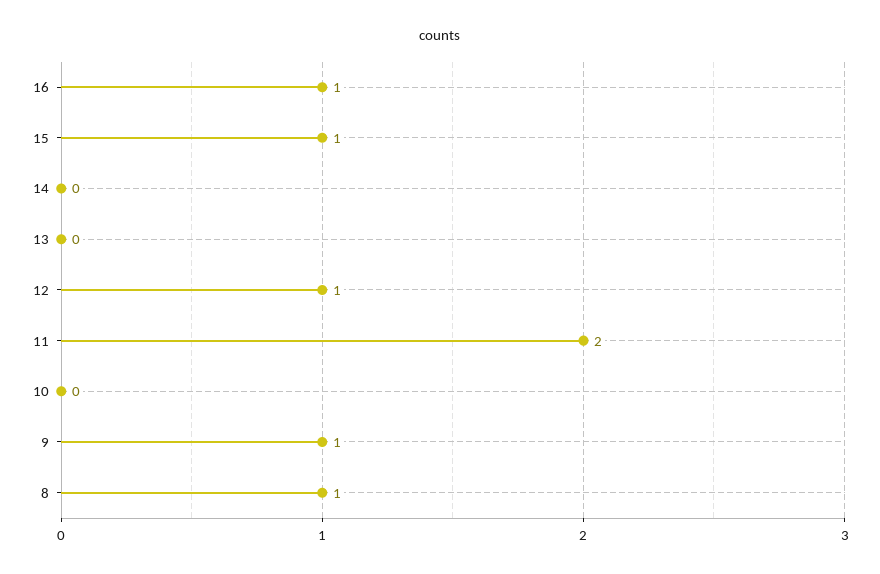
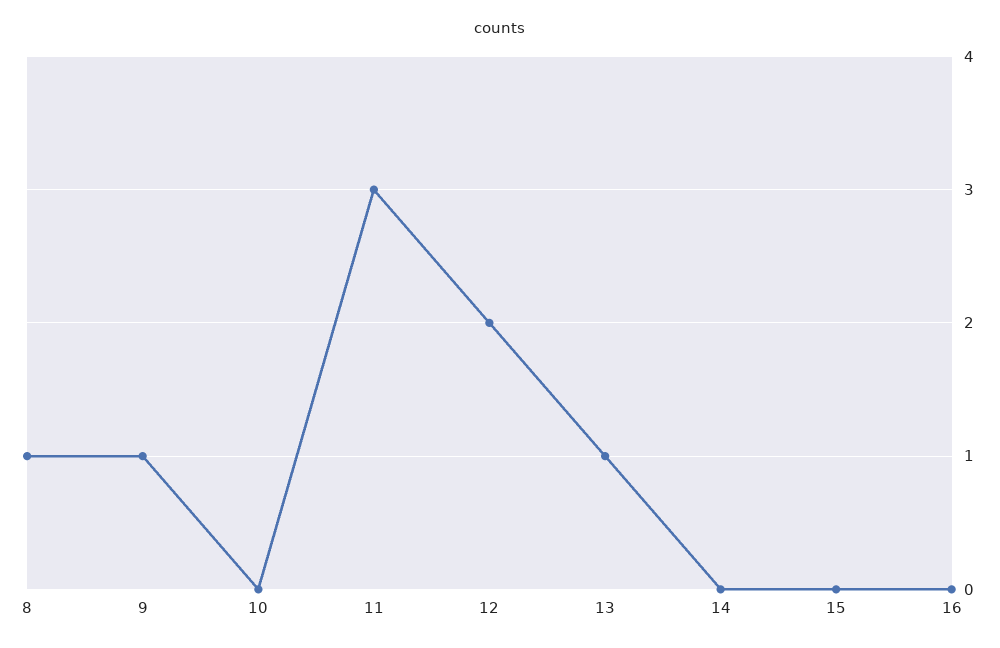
16: 1 -> 0
15: 1 -> 0
13: 0 -> 1
12: 1 -> 2
11: 2 -> 3

